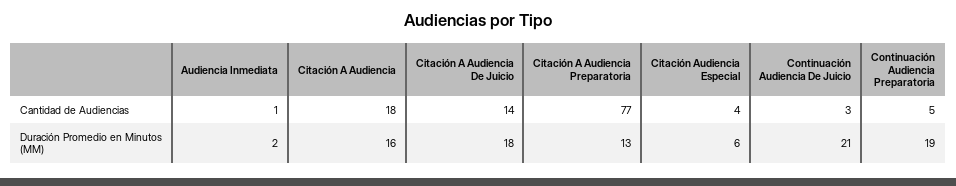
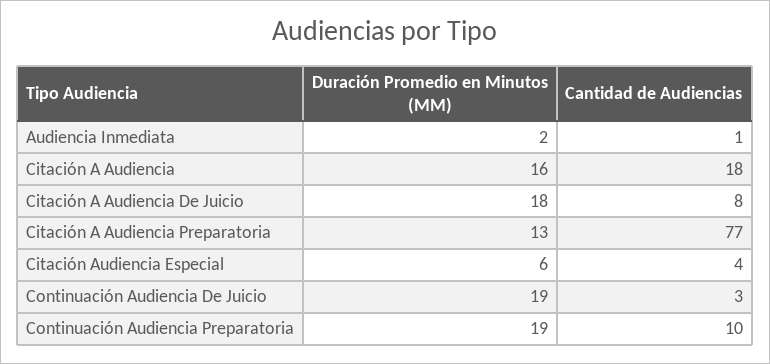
Citación A Audiencia De Juicio, Cantidad de Audiencias: 14 -> 8
Continuación Audiencia Preparatoria, Cantidad de Audiencias: 5 -> 10
Continuación Audiencia De Juicio, Duración Promedio en Minutos (MM): 21 -> 19

